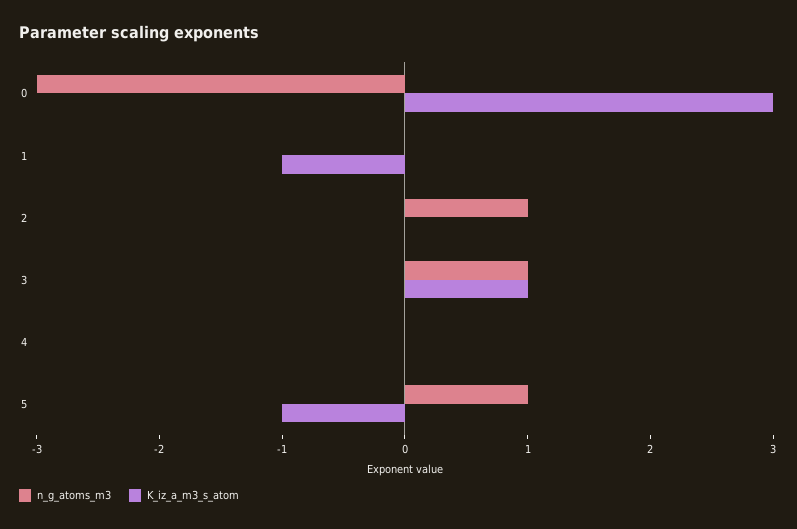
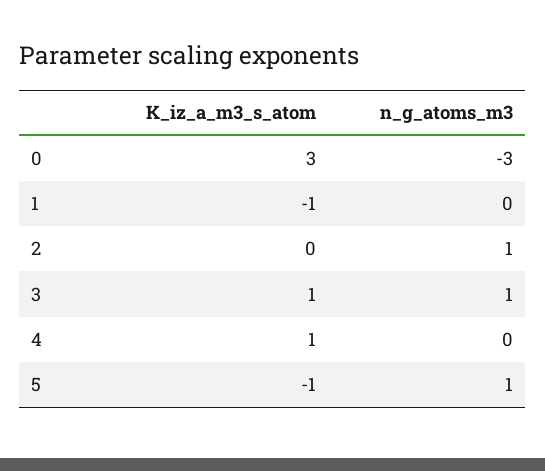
K_iz_a_m3_s_atom, 4: 0 -> 1

